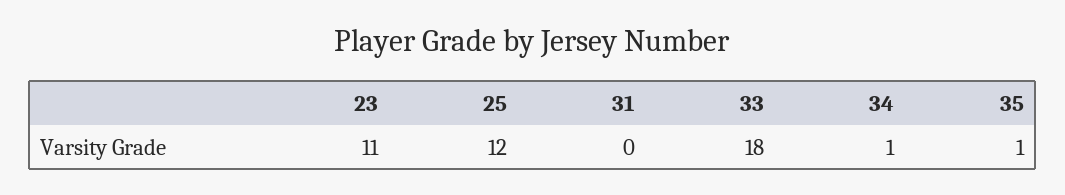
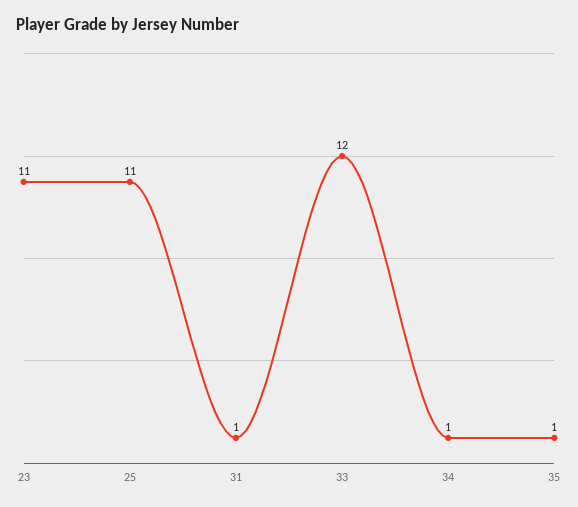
25: 12 -> 11
31: 0 -> 1
33: 18 -> 12

